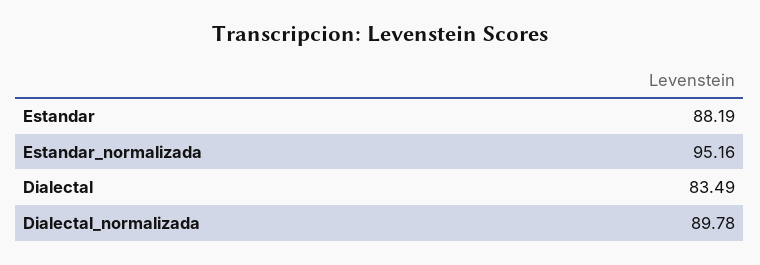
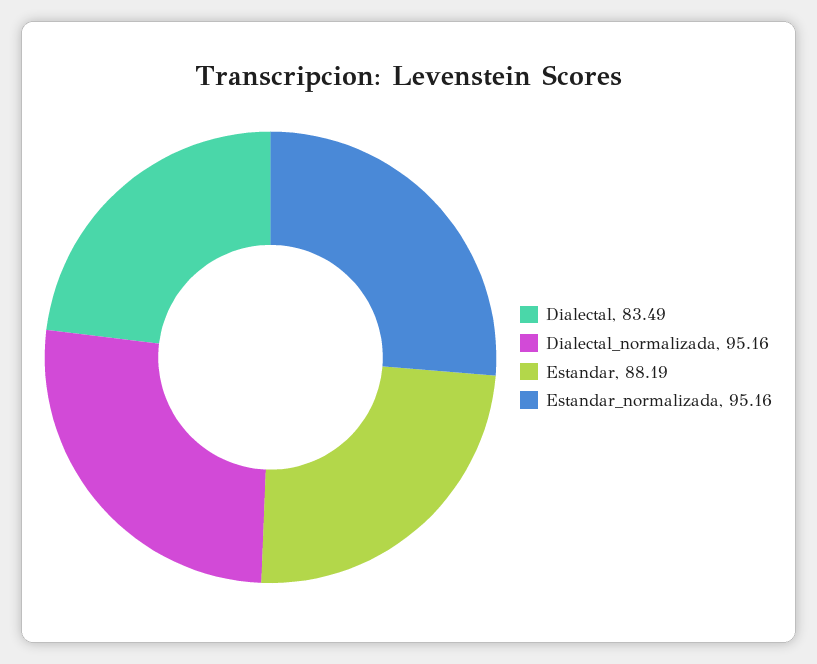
Dialectal_normalizada: 89.78 -> 95.16

